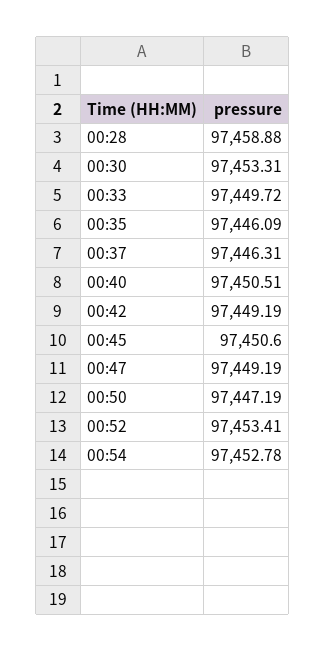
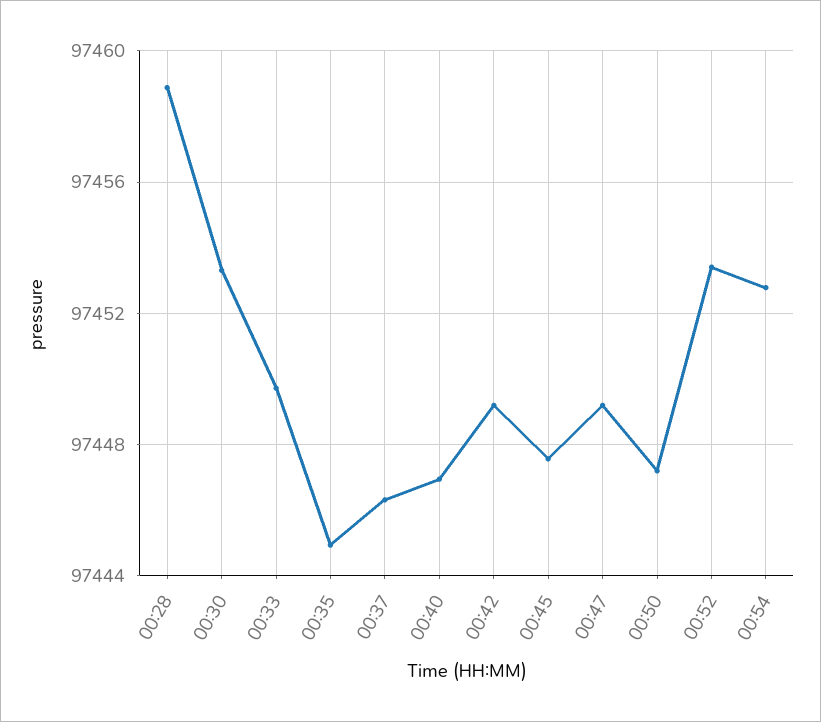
00:35: 97446.09 -> 97445
00:40: 97450.51 -> 97447
00:45: 97450.6 -> 97447.5

